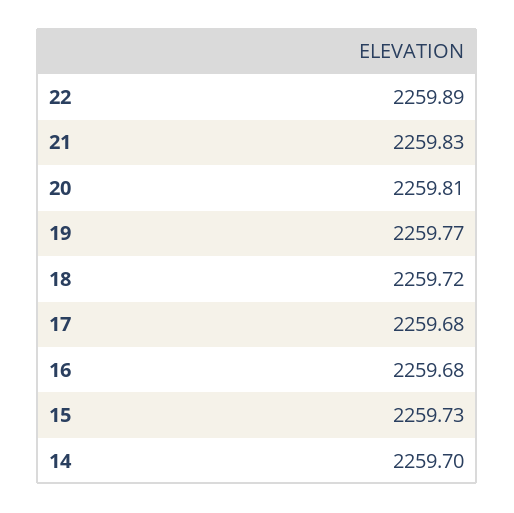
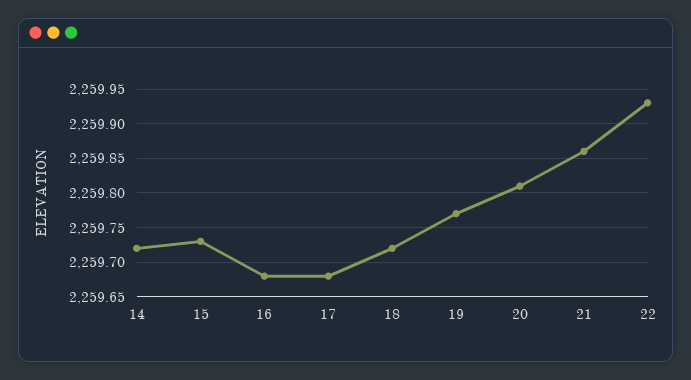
22: 2259.89 -> 2259.93
21: 2259.83 -> 2259.86
14: 2259.7 -> 2259.72

